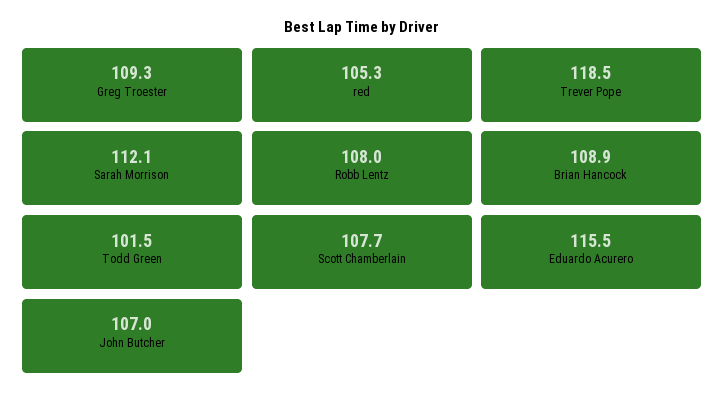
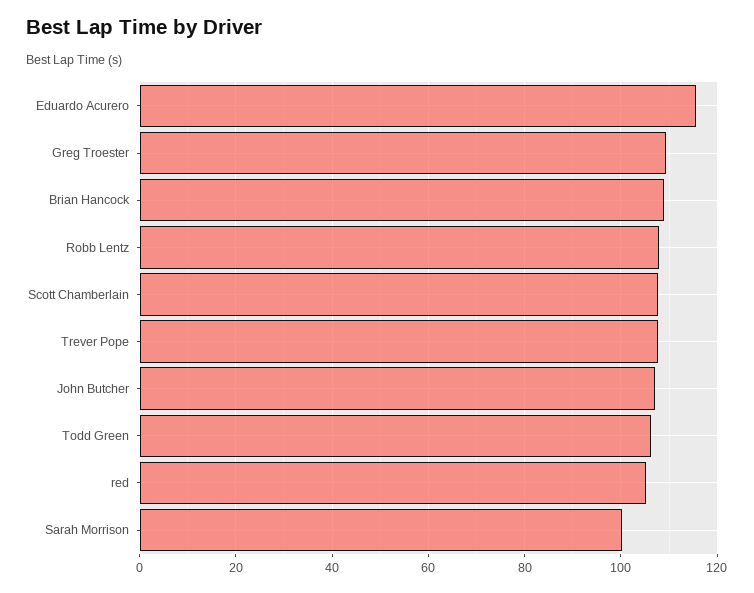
Trever Pope: 118.5 -> 108
Sarah Morrison: 112.1 -> 100
Todd Green: 101.5 -> 106

